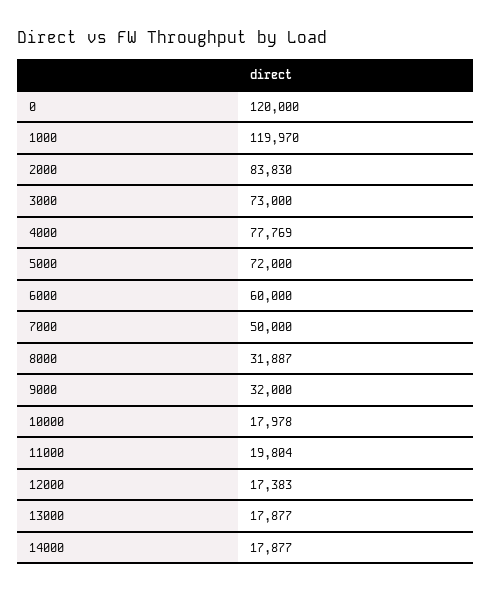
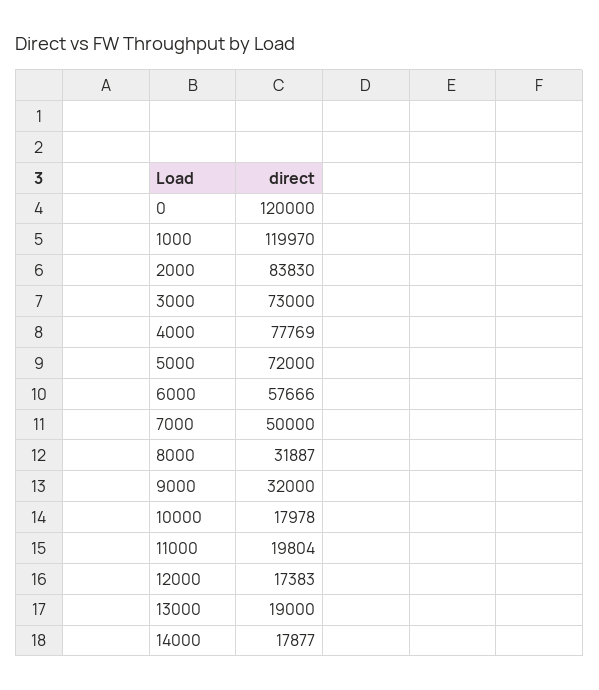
6000: 60000 -> 57666
13000: 17877 -> 19000

